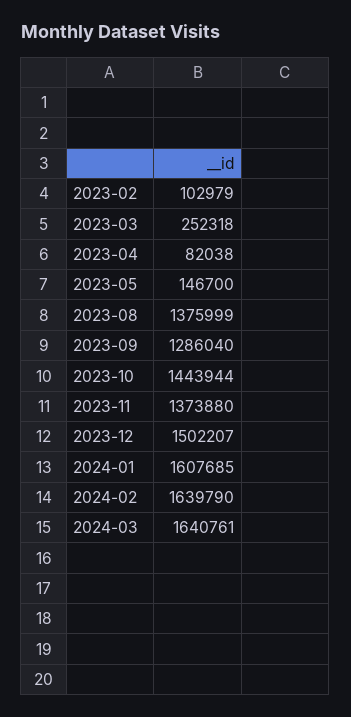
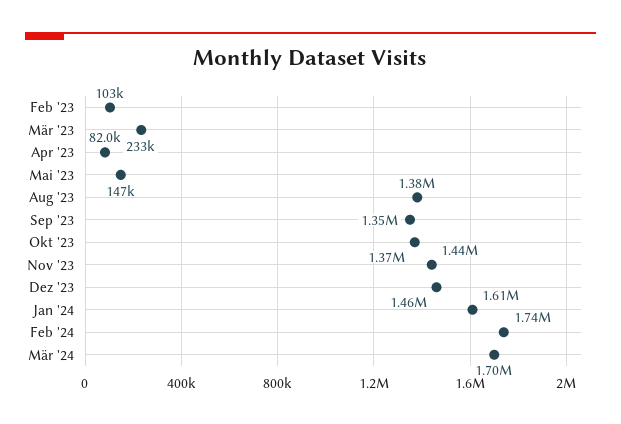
2023-03: 252318 -> 233000
2023-09: 1286040 -> 1350000
2023-10: 1443944 -> 1370000
2023-11: 1373880 -> 1440000
2023-12: 1502207 -> 1460000
2024-02: 1639790 -> 1740000
2024-03: 1640761 -> 1700000

